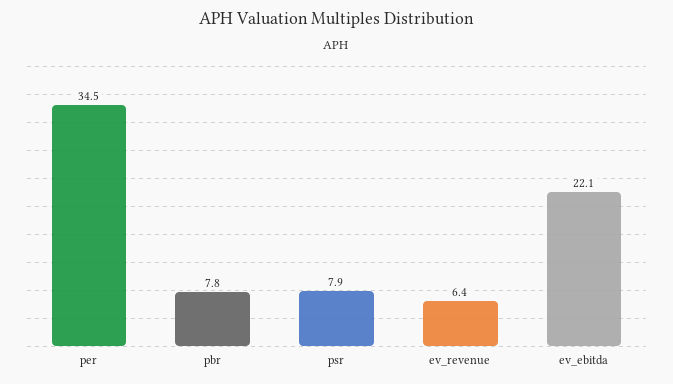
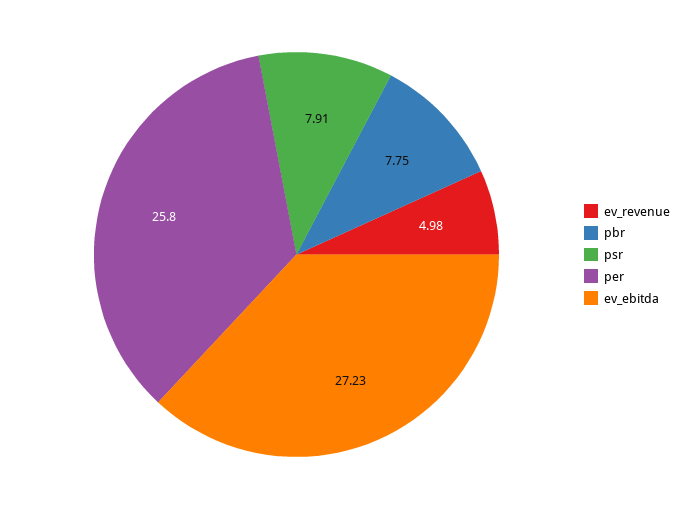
per: 34.5 -> 25.8
ev_revenue: 6.4 -> 4.98
ev_ebitda: 22.1 -> 27.23

